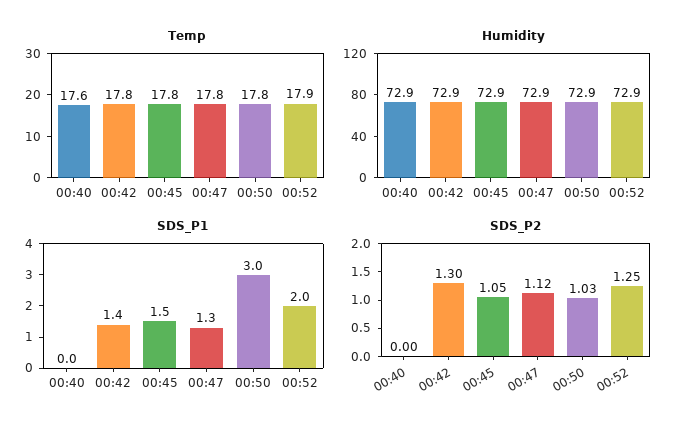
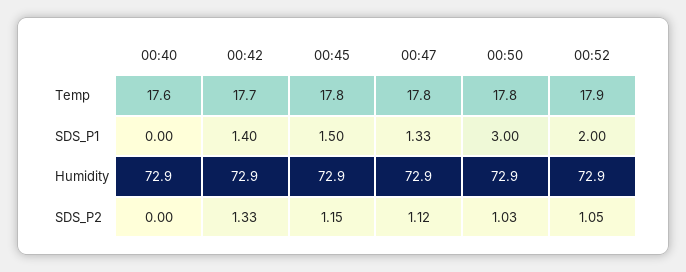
Temp, 00:42: 17.8 -> 17.7
SDS_P2, 00:42: 1.3 -> 1.33
SDS_P2, 00:45: 1.05 -> 1.15
SDS_P2, 00:52: 1.25 -> 1.05

